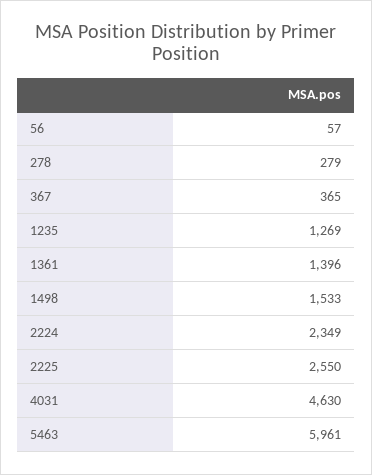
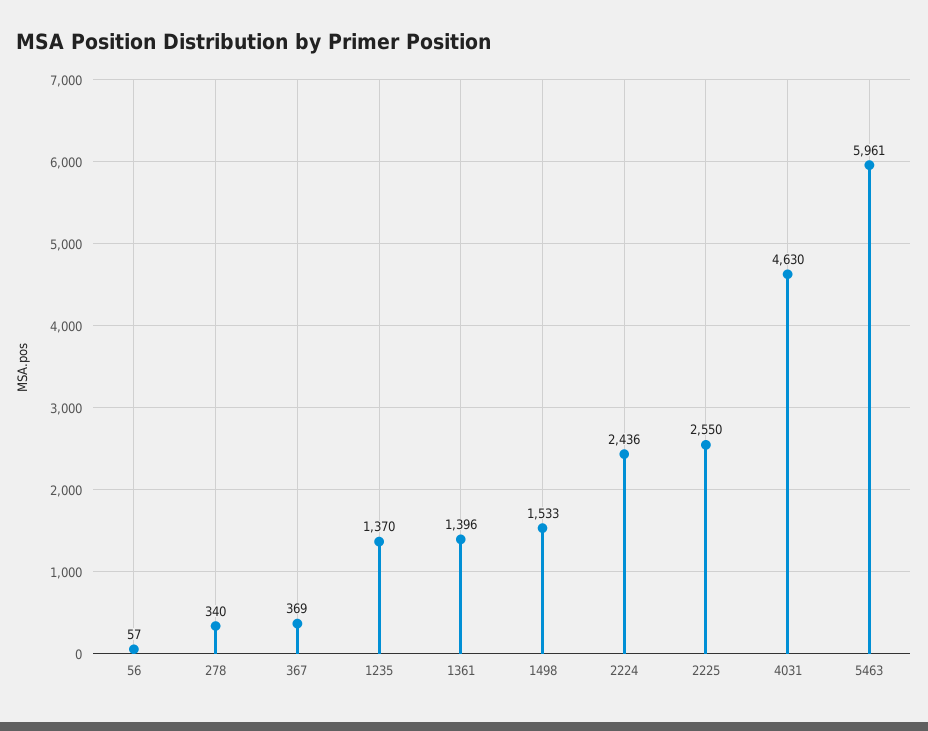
278: 279 -> 340
367: 365 -> 369
1235: 1269 -> 1370
2224: 2349 -> 2436

